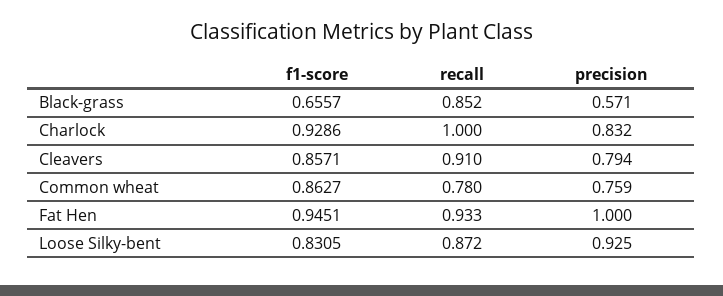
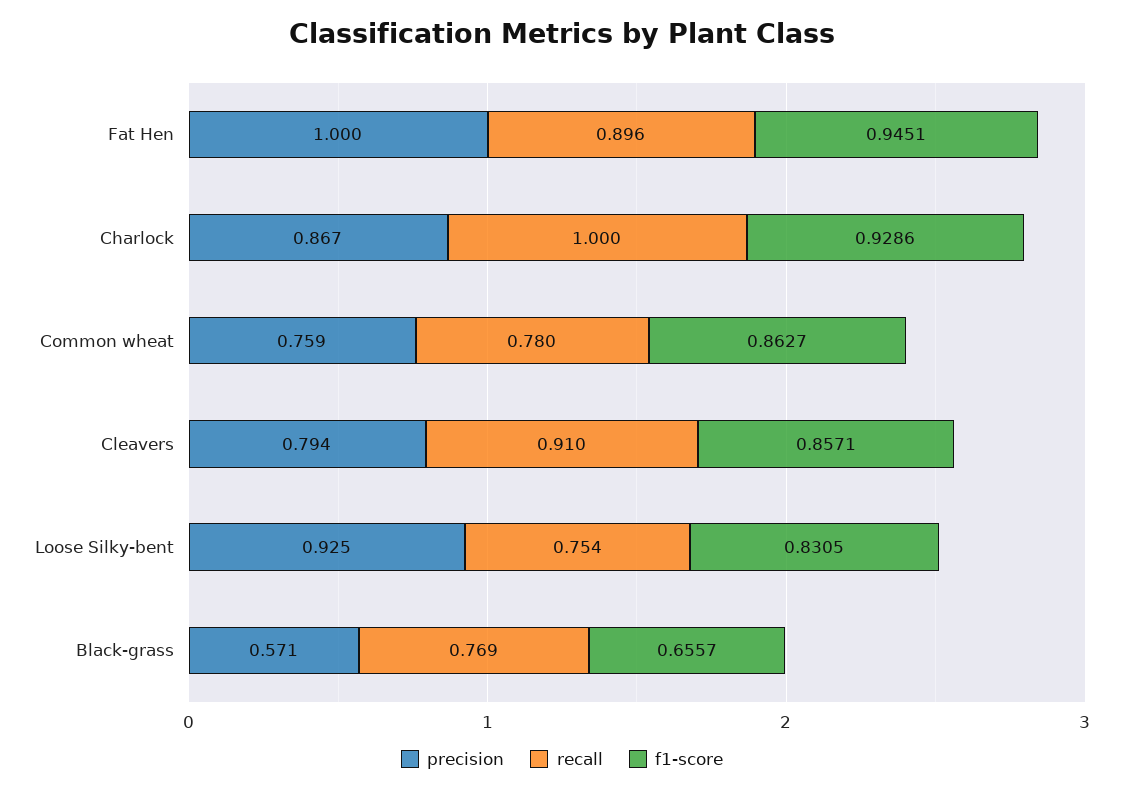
recall, Black-grass: 0.852 -> 0.769
precision, Charlock: 0.832 -> 0.867
recall, Fat Hen: 0.933 -> 0.896
recall, Loose Silky-bent: 0.872 -> 0.754

